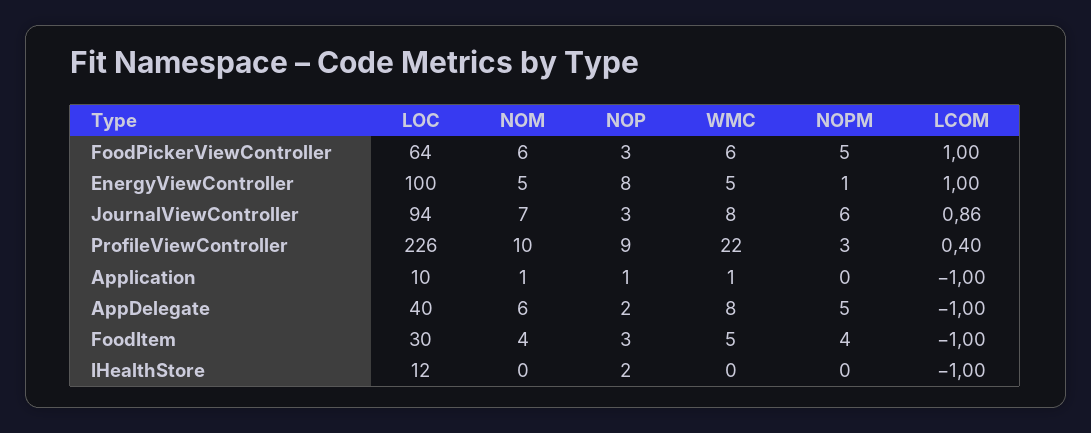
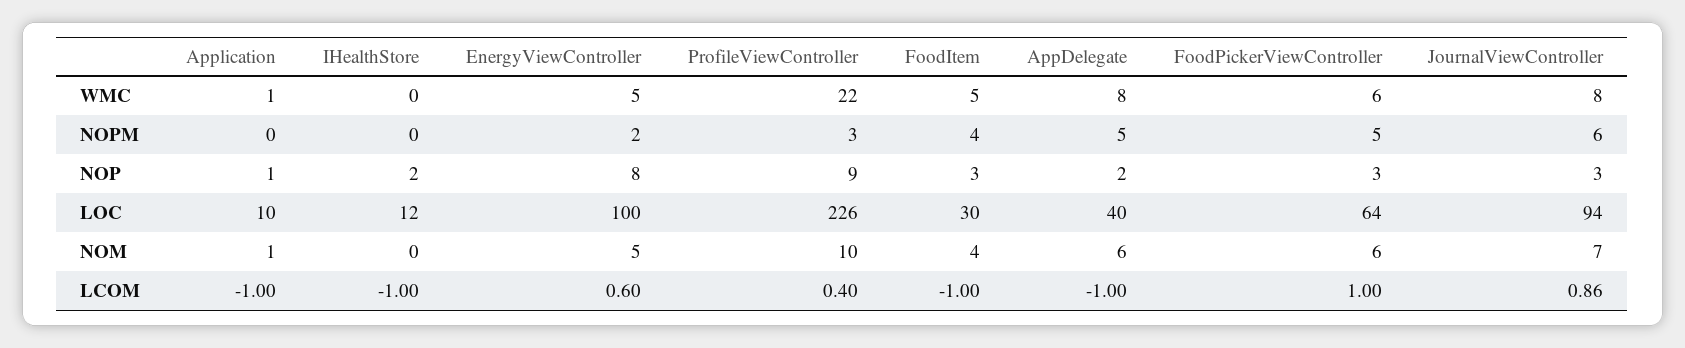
NOPM, EnergyViewController: 1 -> 2
LCOM, EnergyViewController: 1 -> 0.6

